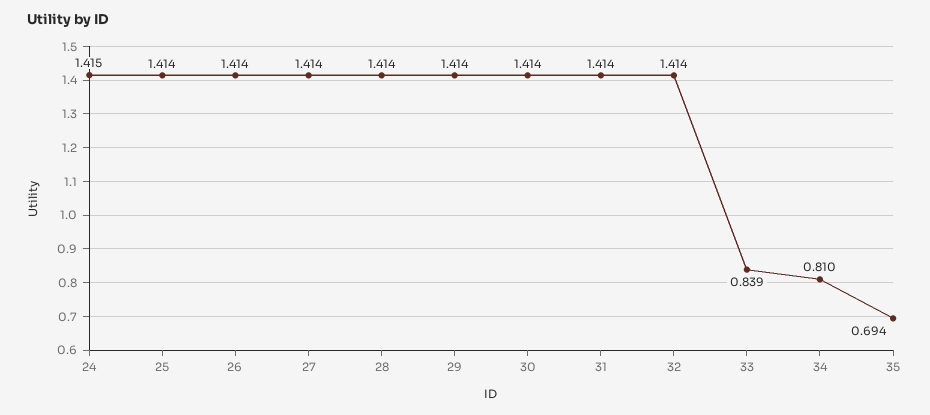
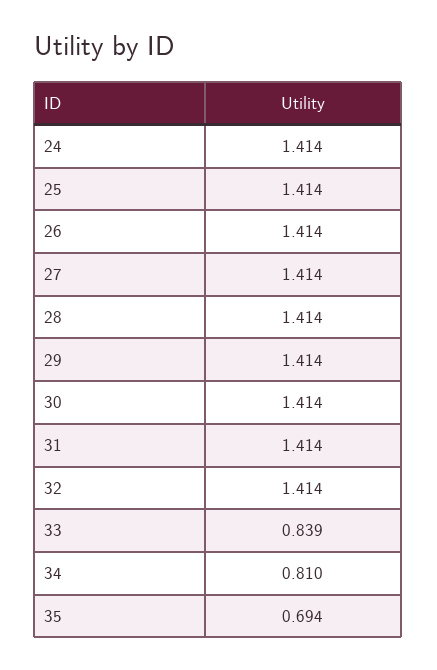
24: 1.415 -> 1.414

